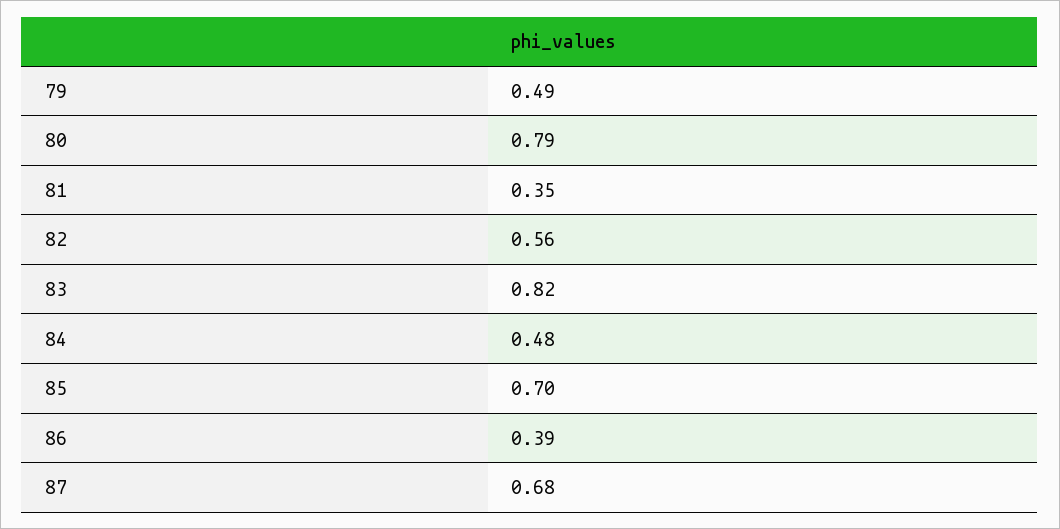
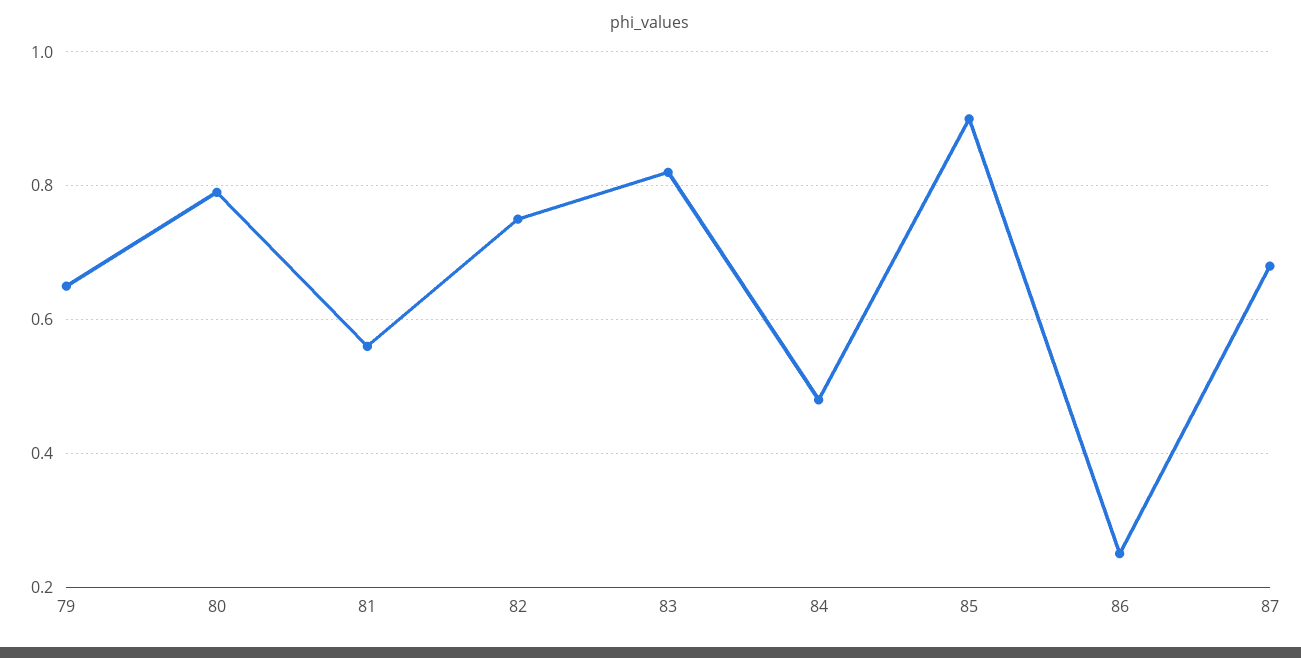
79: 0.49 -> 0.65
81: 0.35 -> 0.55
82: 0.56 -> 0.75
85: 0.7 -> 0.9
86: 0.39 -> 0.25

